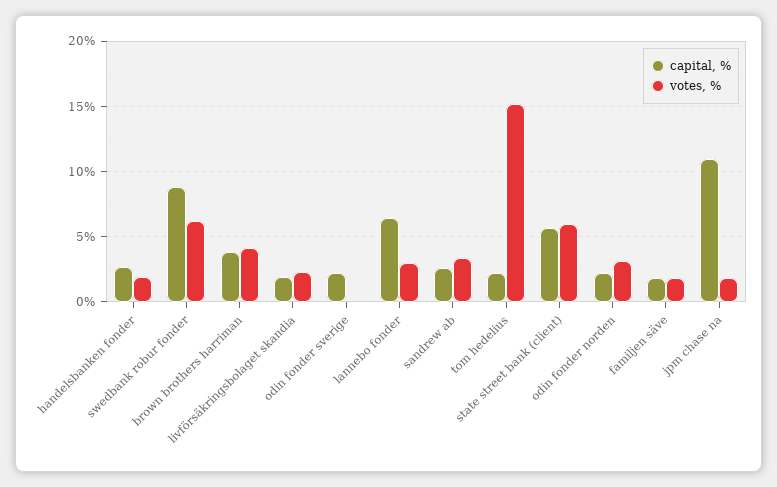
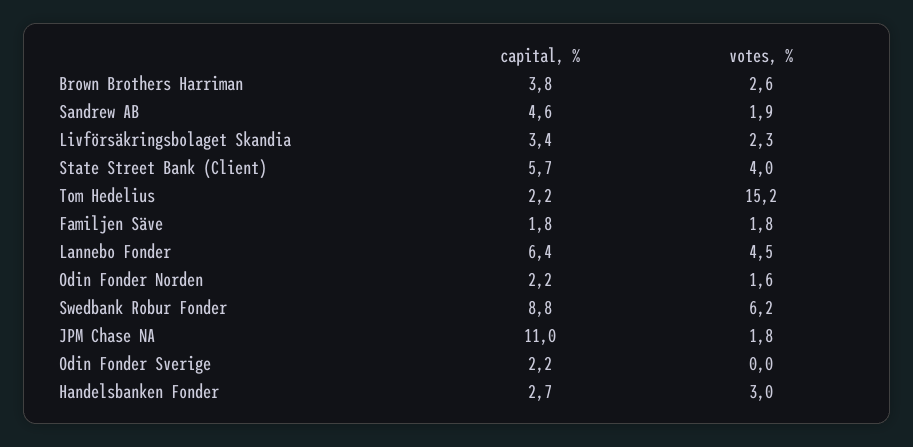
votes, %, handelsbanken fonder: 2 -> 3
votes, %, brown brothers harriman: 4 -> 2.6
capital, %, livförsäkringsbolaget skandia: 2 -> 3.4
votes, %, lannebo fonder: 3 -> 4.5
capital, %, sandrew ab: 2.5 -> 4.6
votes, %, sandrew ab: 3.5 -> 1.9
votes, %, state street bank (client): 6 -> 4
votes, %, odin fonder norden: 3 -> 1.6

